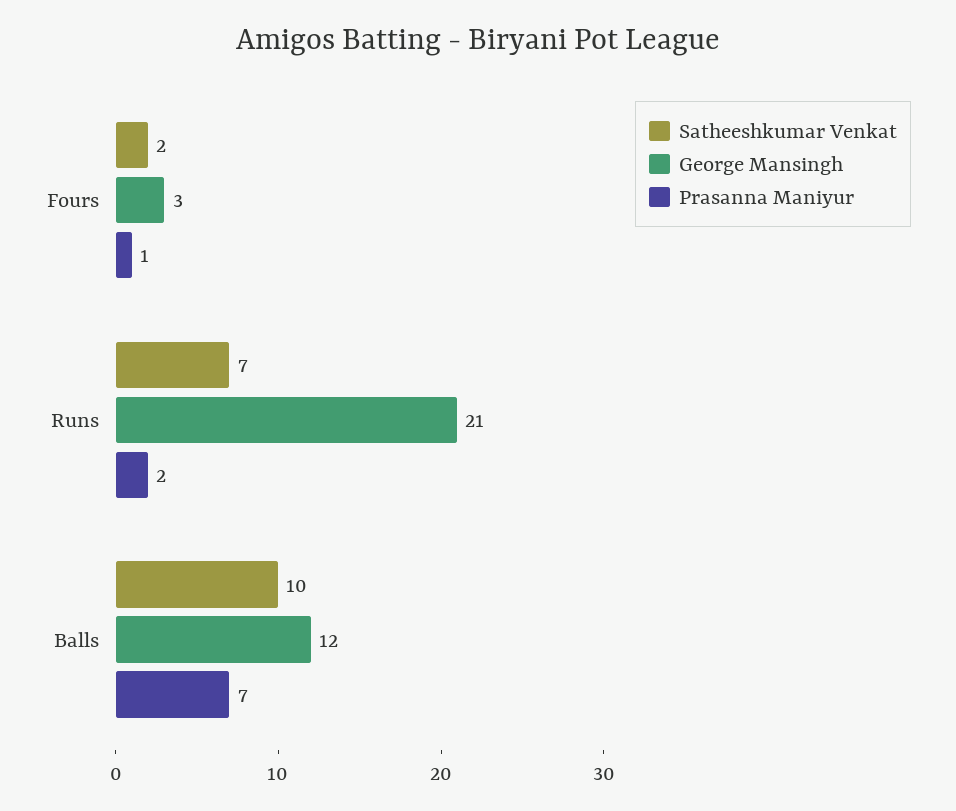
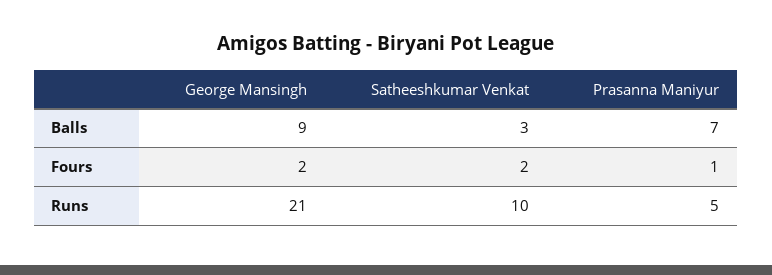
George Mansingh, Fours: 3 -> 2
Satheeshkumar Venkat, Runs: 7 -> 10
Prasanna Maniyur, Runs: 2 -> 5
Satheeshkumar Venkat, Balls: 10 -> 3
George Mansingh, Balls: 12 -> 9

